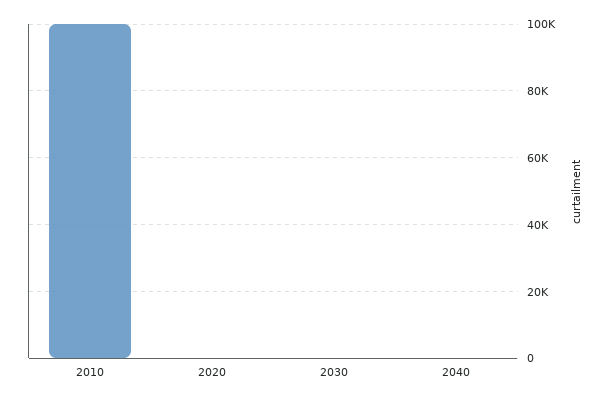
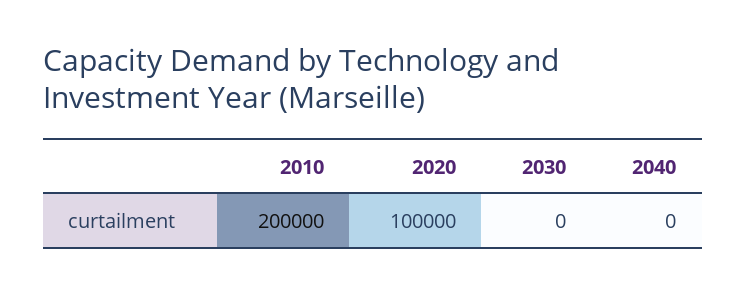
2010: 100000 -> 200000
2020: 0 -> 100000

